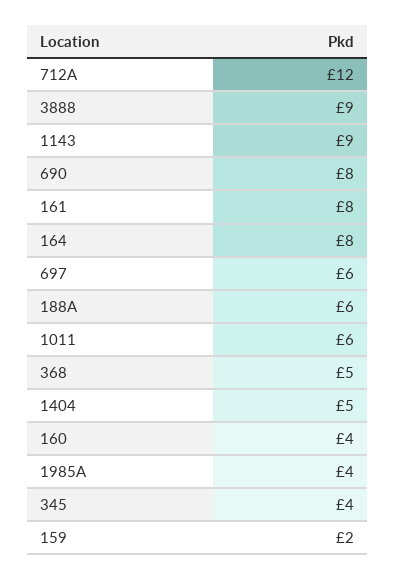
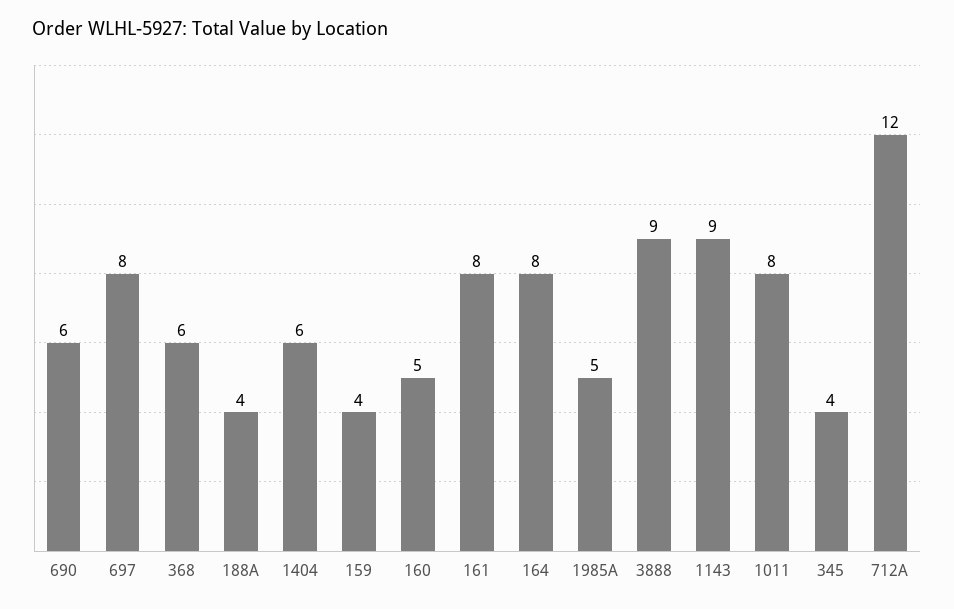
690: 8 -> 6
697: 6 -> 8
188A: 6 -> 4
1011: 6 -> 8
368: 5 -> 6
1404: 5 -> 6
160: 4 -> 5
1985A: 4 -> 5
159: 2 -> 4

